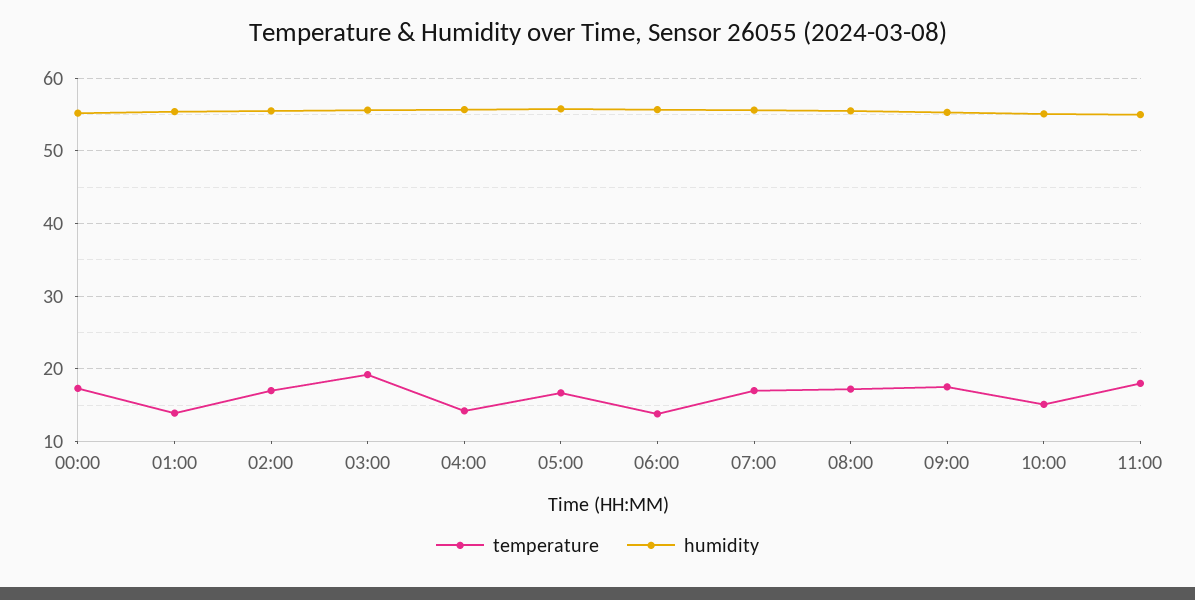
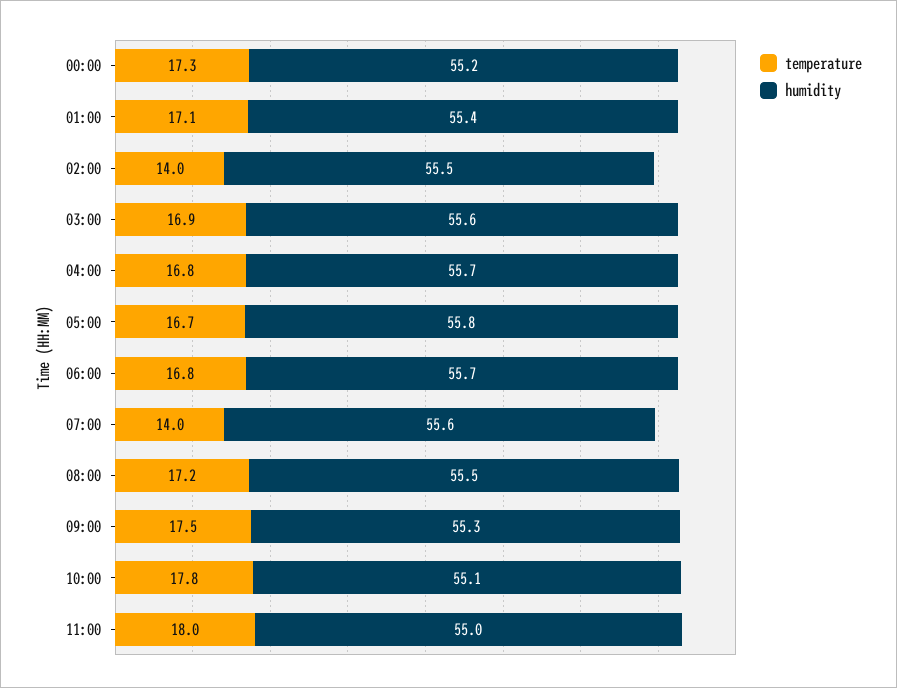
temperature, 01:00: 14 -> 17.1
temperature, 02:00: 17 -> 14
temperature, 03:00: 19 -> 16.9
temperature, 04:00: 14 -> 16.8
temperature, 06:00: 14 -> 16.8
temperature, 07:00: 17 -> 14
temperature, 10:00: 15 -> 17.8

